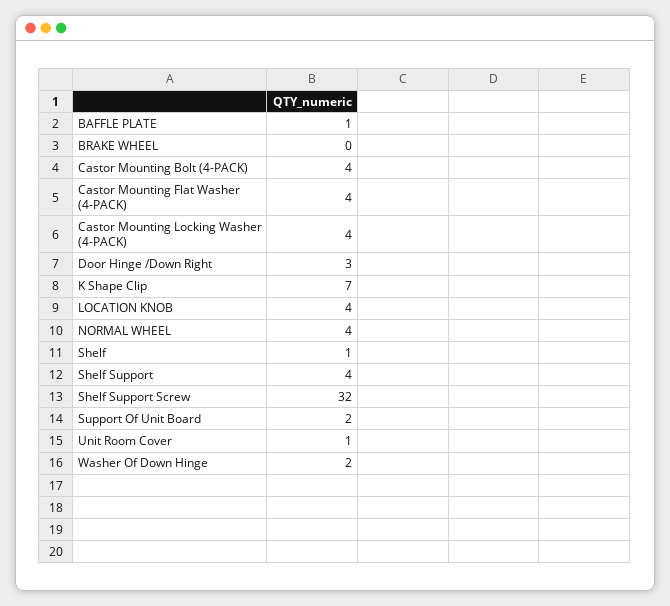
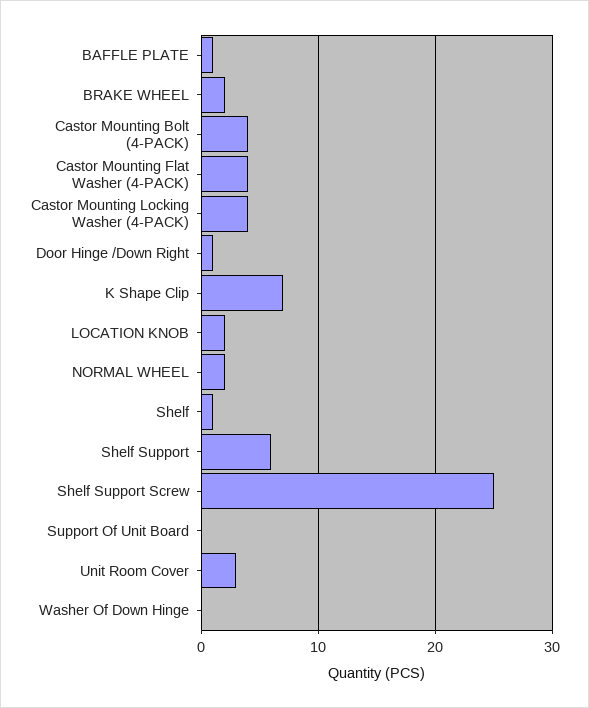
BRAKE WHEEL: 0 -> 2
Door Hinge /Down Right: 3 -> 1
LOCATION KNOB: 4 -> 2
NORMAL WHEEL: 4 -> 2
Shelf Support: 4 -> 6
Shelf Support Screw: 32 -> 25
Support Of Unit Board: 2 -> 0
Unit Room Cover: 1 -> 3
Washer Of Down Hinge: 2 -> 0

